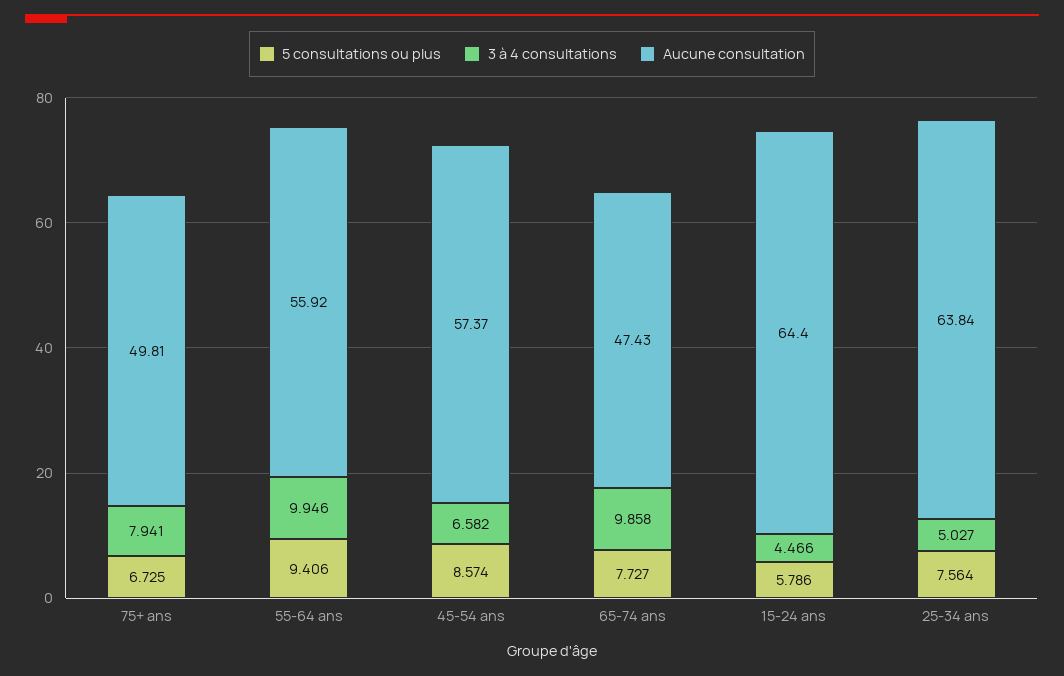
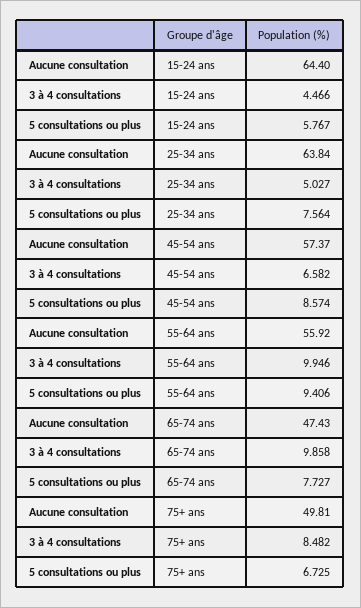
3 à 4 consultations, 75+ ans: 7.941 -> 8.482
5 consultations ou plus, 15-24 ans: 5.786 -> 5.767

